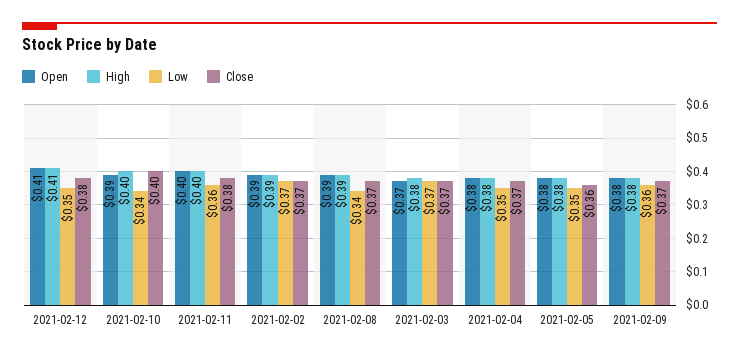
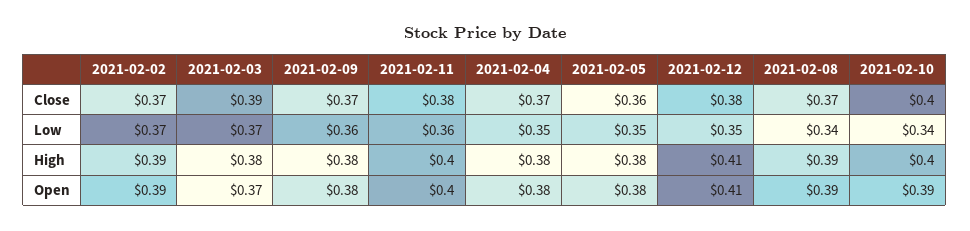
Close, 2021-02-03: 0.37 -> 0.39

